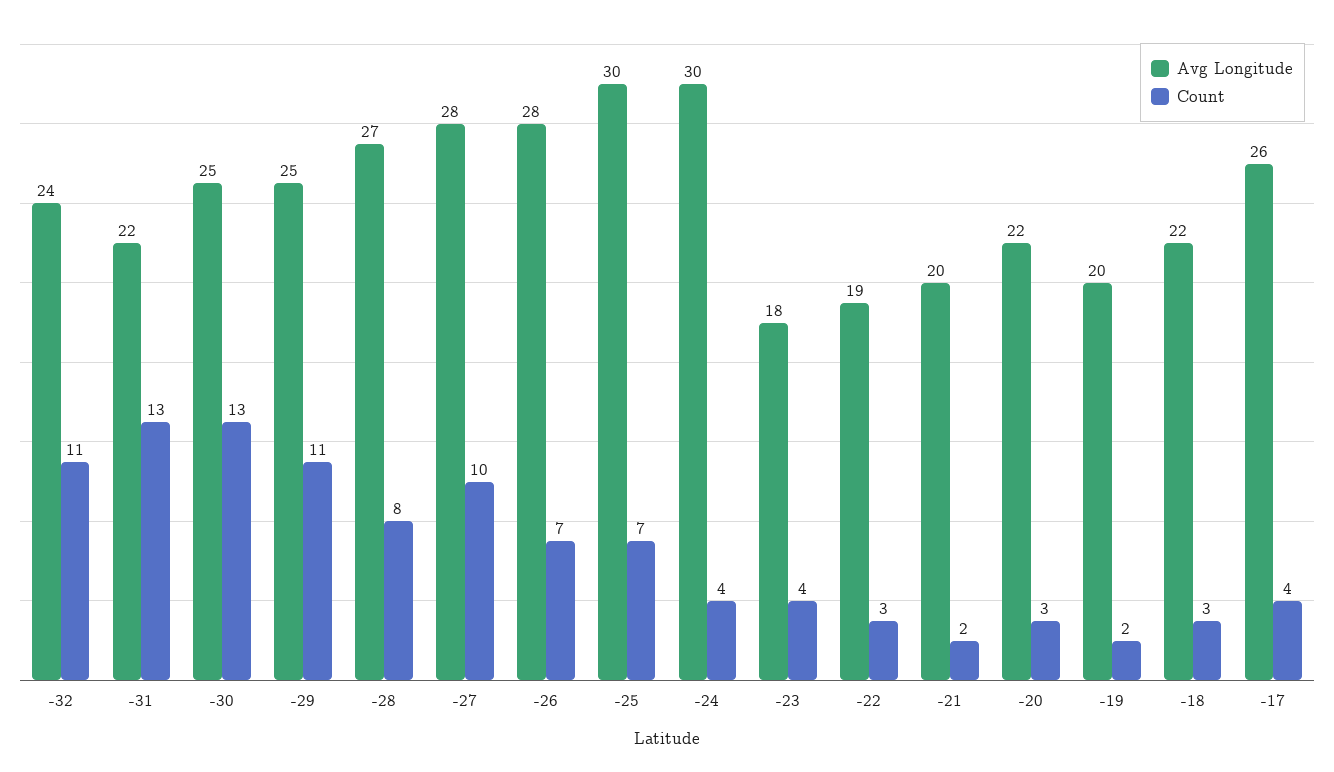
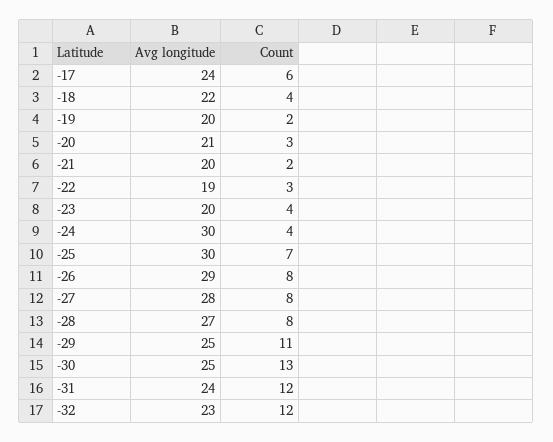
Avg Longitude, -32: 24 -> 23
Count, -32: 11 -> 12
Avg Longitude, -31: 22 -> 24
Count, -31: 13 -> 12
Count, -27: 10 -> 8
Avg Longitude, -26: 28 -> 29
Count, -26: 7 -> 8
Avg Longitude, -23: 18 -> 20
Avg Longitude, -20: 22 -> 21
Count, -18: 3 -> 4
Avg Longitude, -17: 26 -> 24
Count, -17: 4 -> 6

